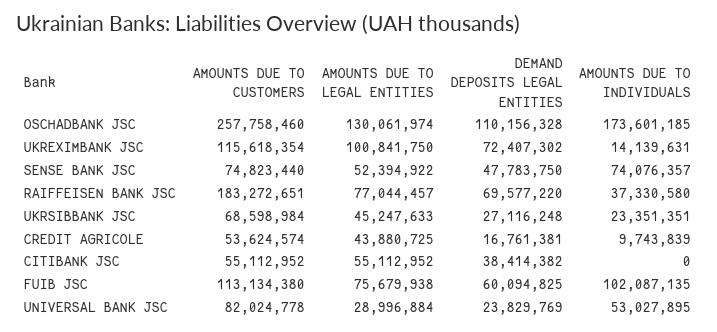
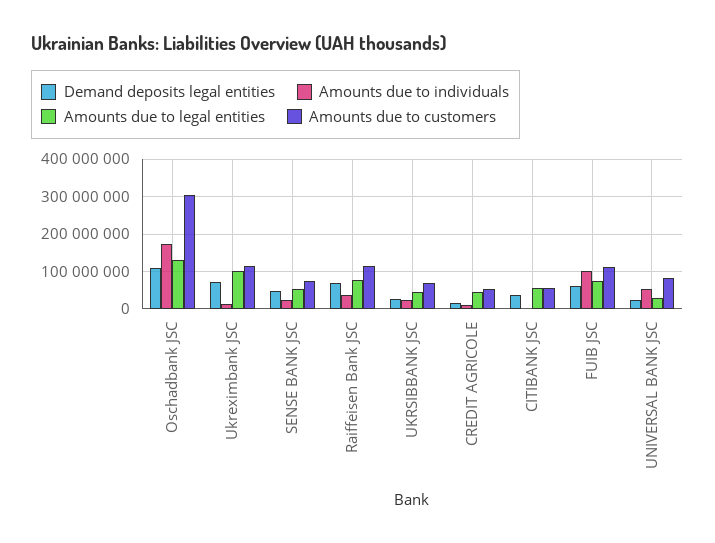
AMOUNTS DUE TO CUSTOMERS, OSCHADBANK JSC: 257758460 -> 300000000
AMOUNTS DUE TO INDIVIDUALS, SENSE BANK JSC: 74076357 -> 20000000
AMOUNTS DUE TO CUSTOMERS, RAIFFEISEN BANK JSC: 183272651 -> 120000000

